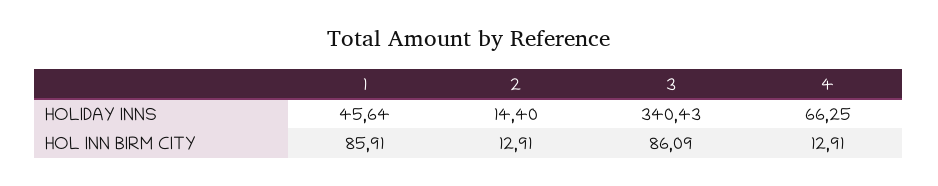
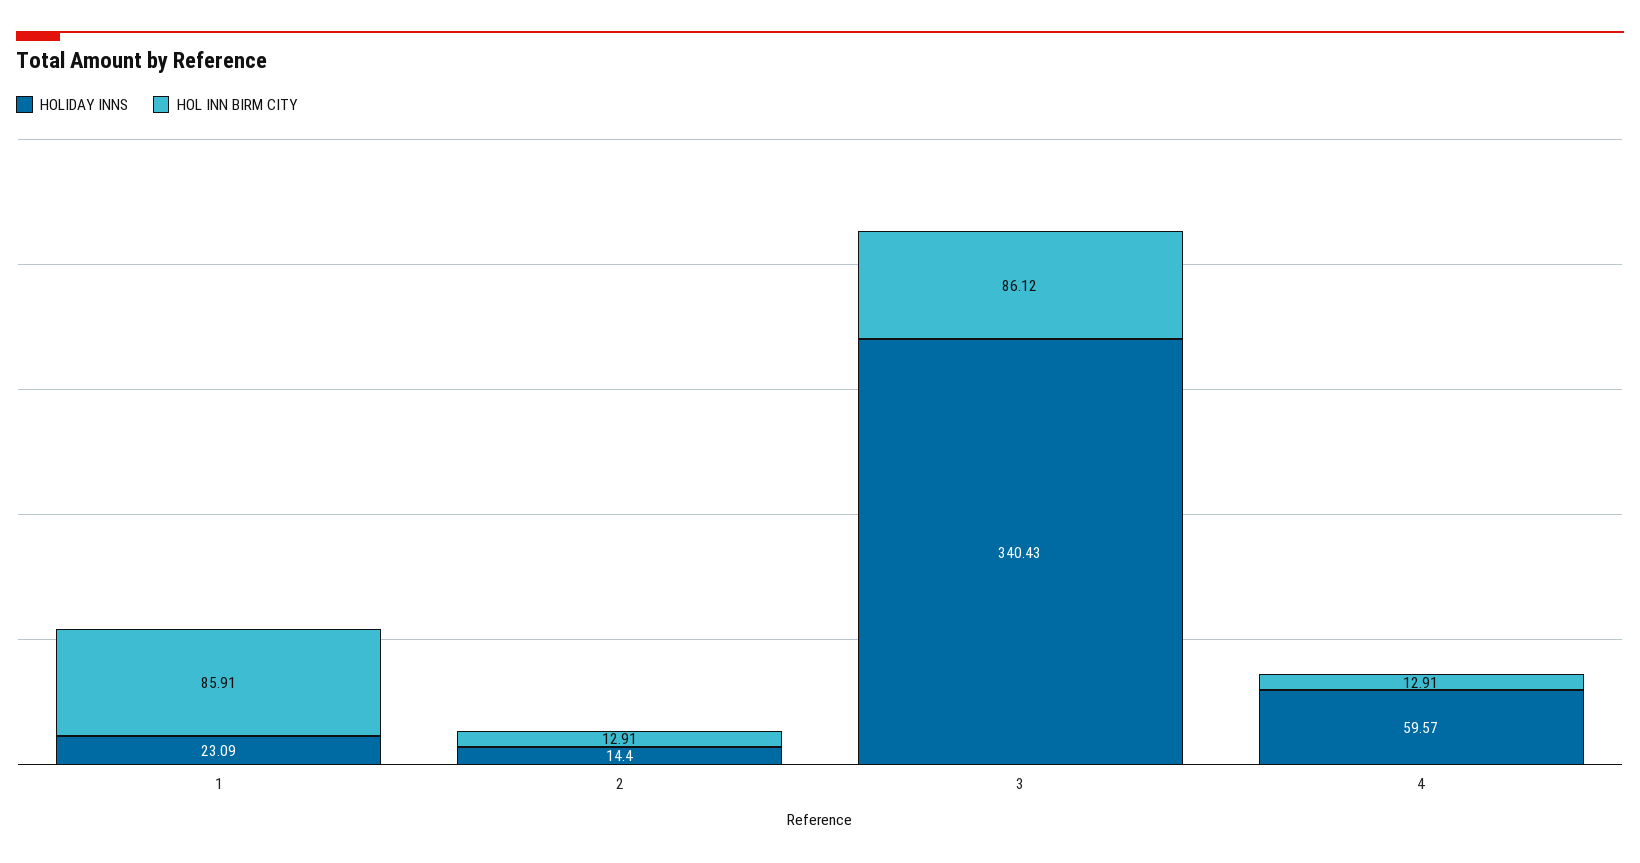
HOLIDAY INNS, 1: 45.64 -> 23.09
HOLIDAY INNS, 4: 66.25 -> 59.57
HOL INN BIRM CITY, 3: 86.09 -> 86.12

